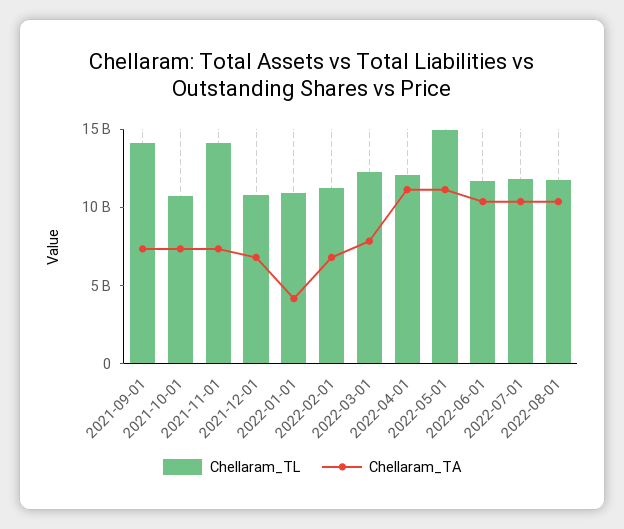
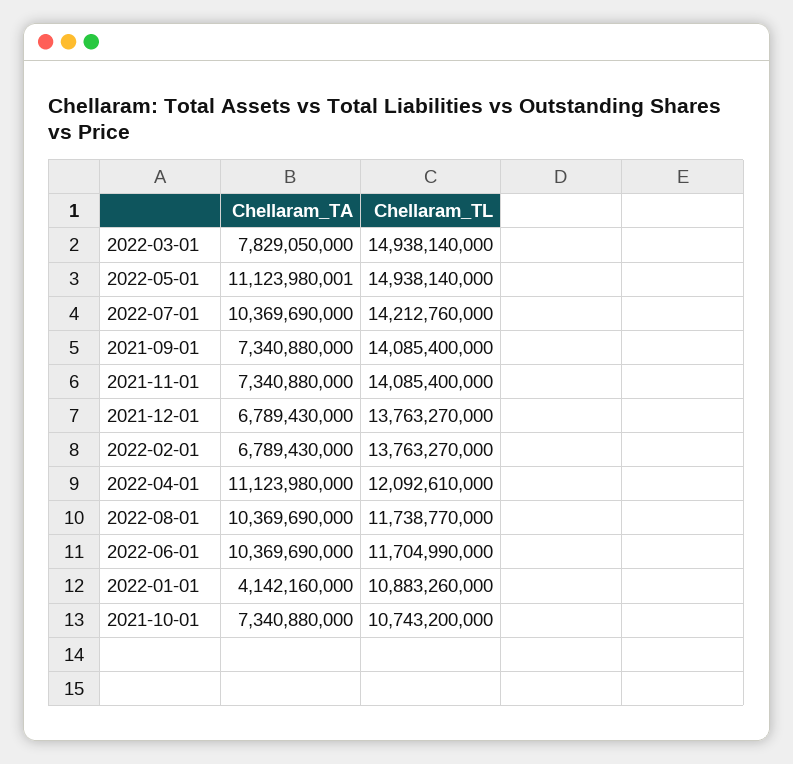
Chellaram_TL, 2021-12-01: 11000000000 -> 13763270000
Chellaram_TL, 2022-02-01: 11000000000 -> 13763270000
Chellaram_TL, 2022-03-01: 12000000000 -> 14938140000
Chellaram_TL, 2022-07-01: 12000000000 -> 14212760000

